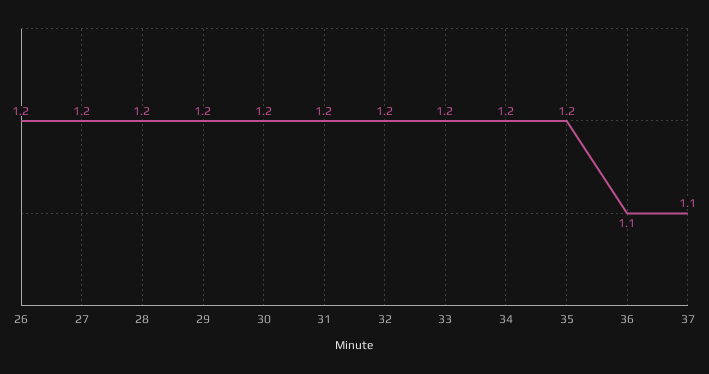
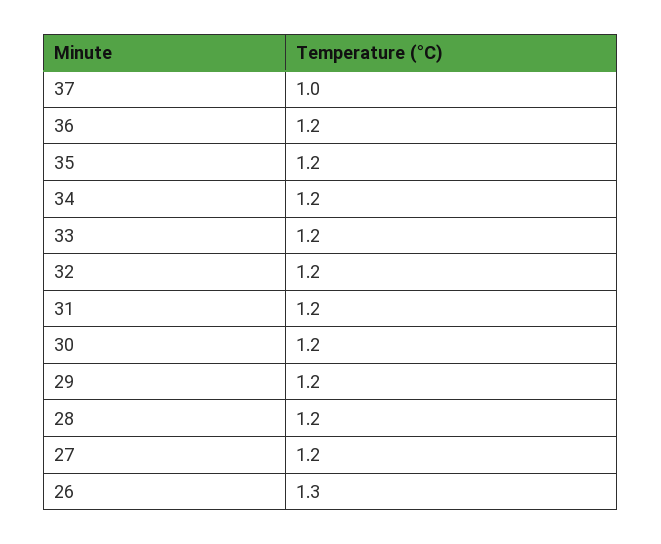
26: 1.2 -> 1.3
36: 1.1 -> 1.2
37: 1.1 -> 1

